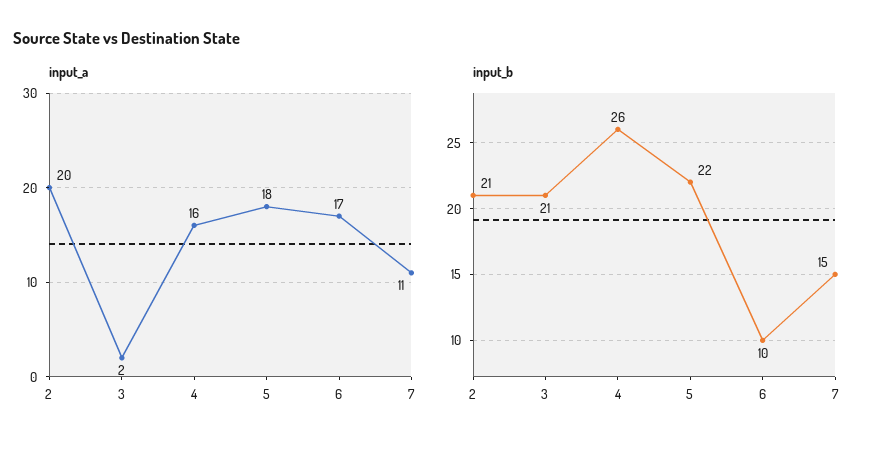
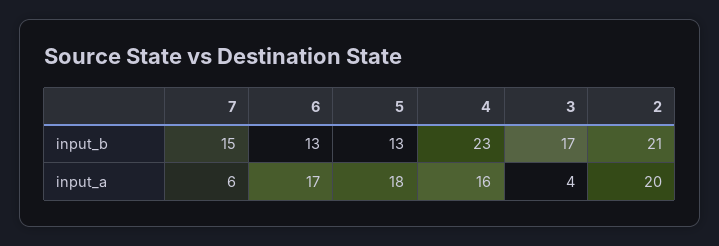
input_a, 3: 2 -> 4
input_a, 7: 11 -> 6
input_b, 3: 21 -> 17
input_b, 4: 26 -> 23
input_b, 5: 22 -> 13
input_b, 6: 10 -> 13

